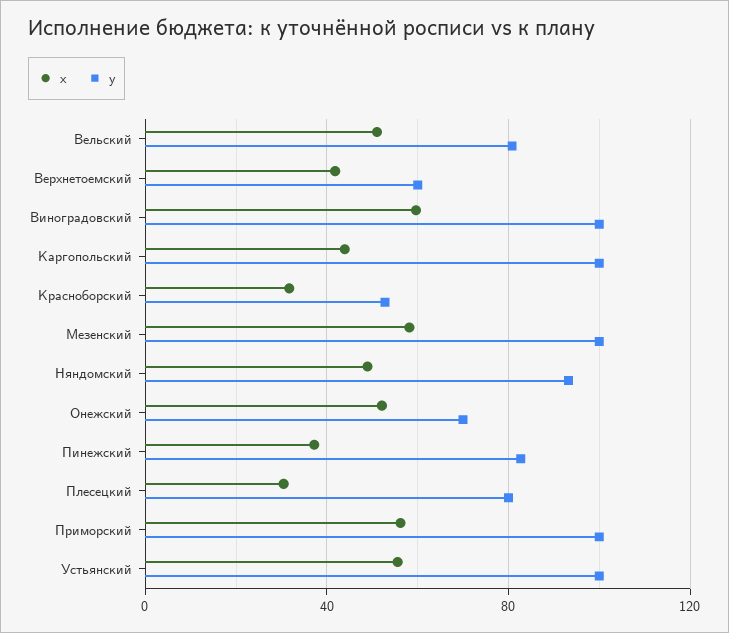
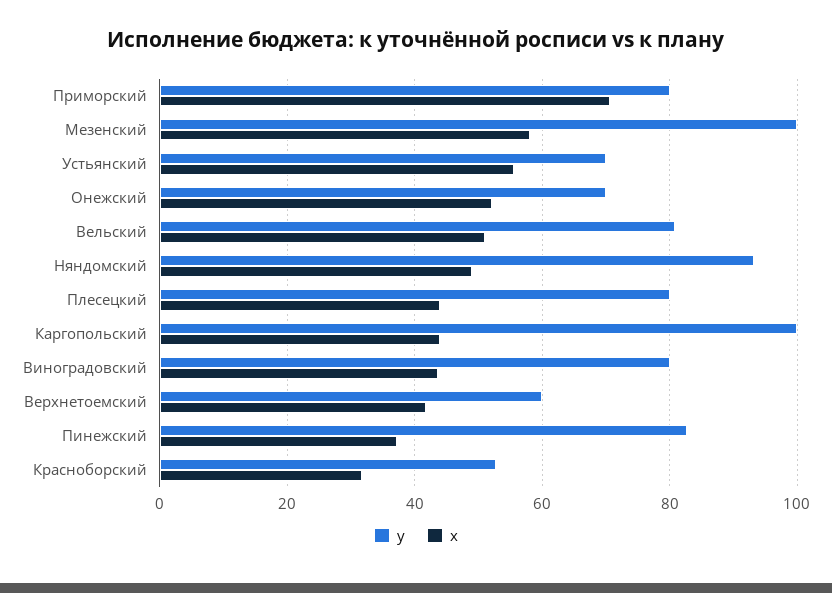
x, Виноградовский: 60 -> 44
y, Виноградовский: 100 -> 80
x, Плесецкий: 30 -> 44
x, Приморский: 55 -> 70
y, Приморский: 100 -> 80
y, Устьянский: 100 -> 70

